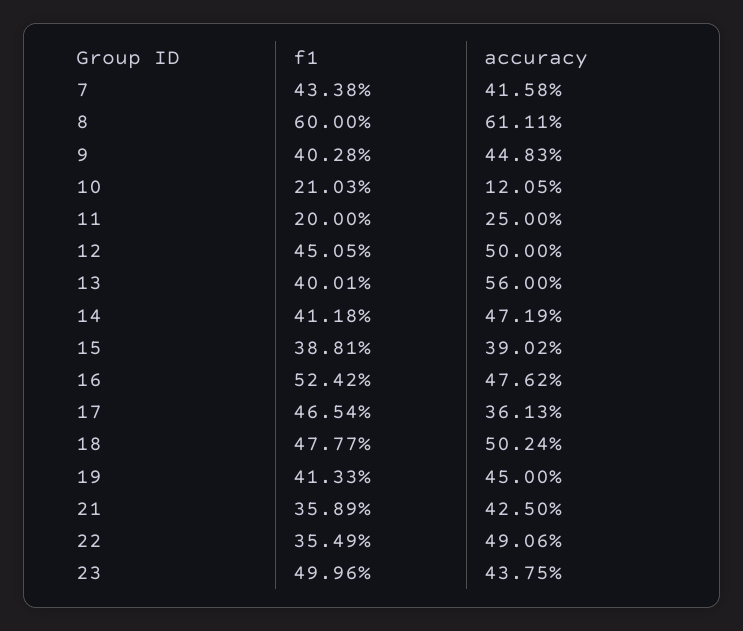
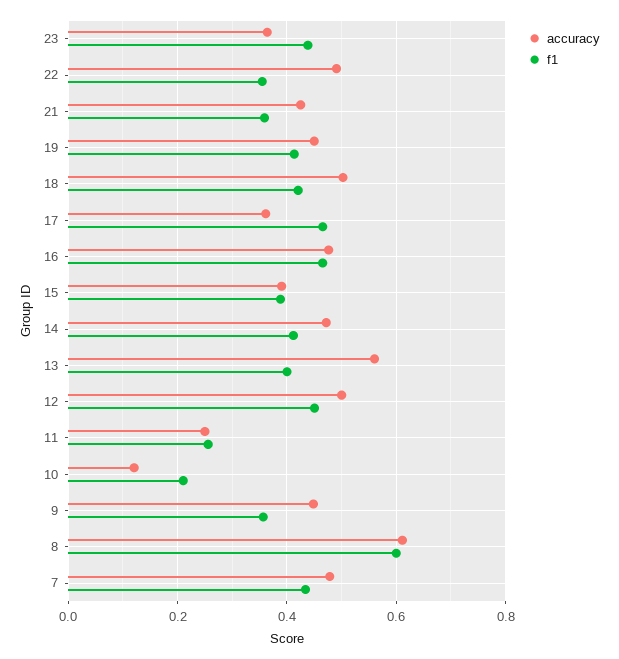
accuracy, 7: 0.4158 -> 0.48
f1, 9: 0.4028 -> 0.36
f1, 11: 0.2 -> 0.26
f1, 16: 0.5242 -> 0.46
f1, 18: 0.4777 -> 0.42
f1, 23: 0.4996 -> 0.44
accuracy, 23: 0.4375 -> 0.36

